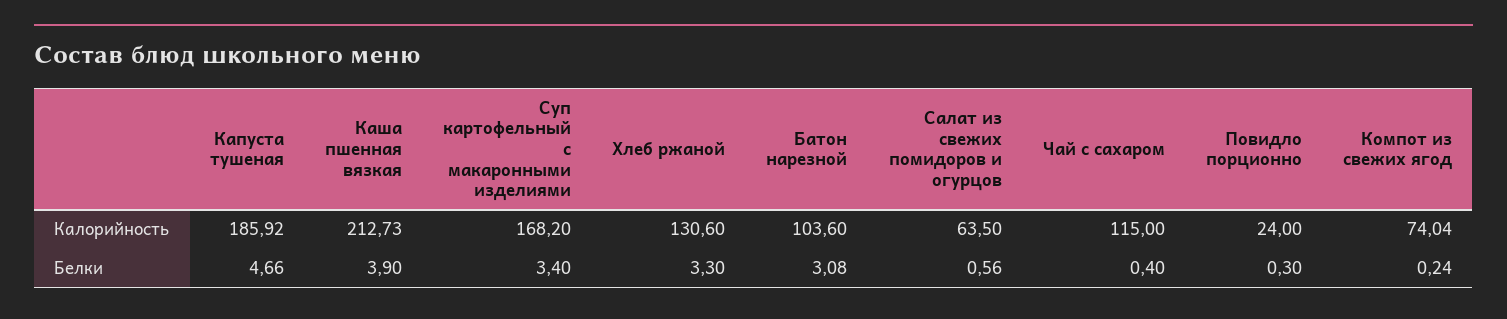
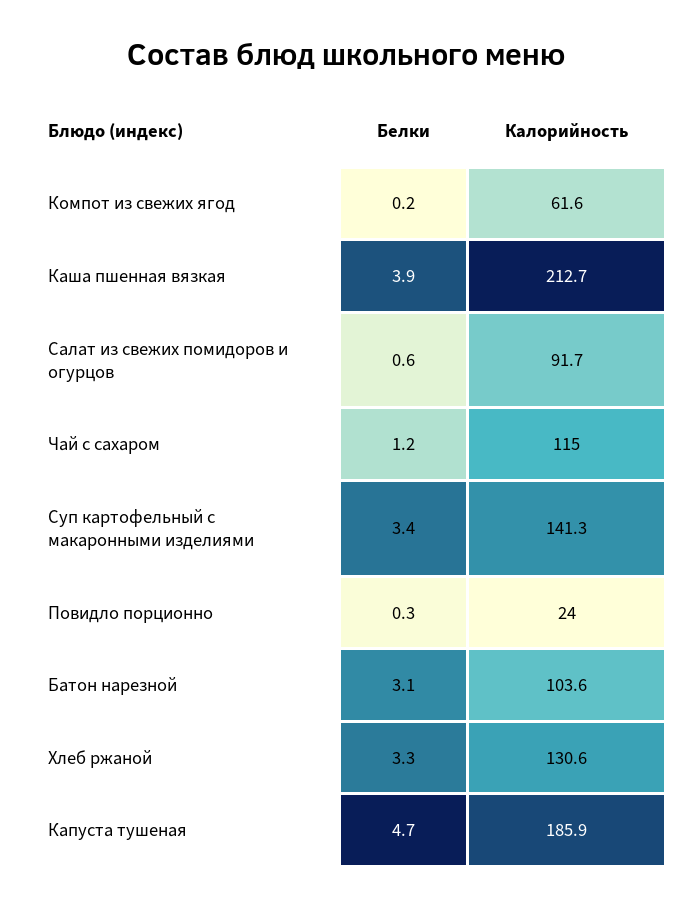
Суп картофельный с макаронными изделиями, Калорийность: 168.2 -> 141.3
Салат из свежих помидоров и огурцов, Калорийность: 63.5 -> 91.7
Компот из свежих ягод, Калорийность: 74.04 -> 61.6
Чай с сахаром, Белки: 0.4 -> 1.2

